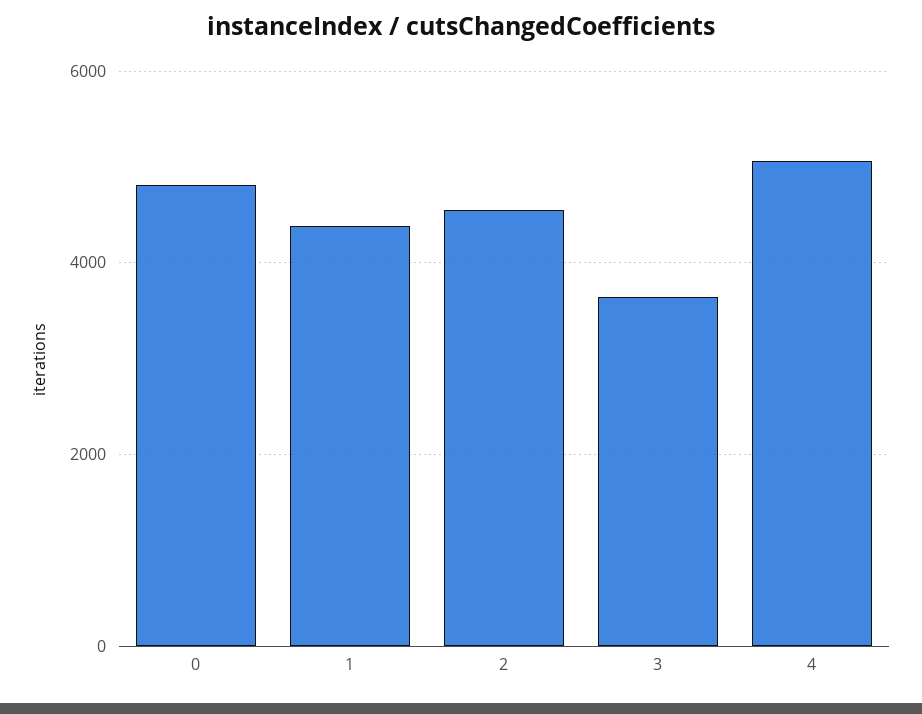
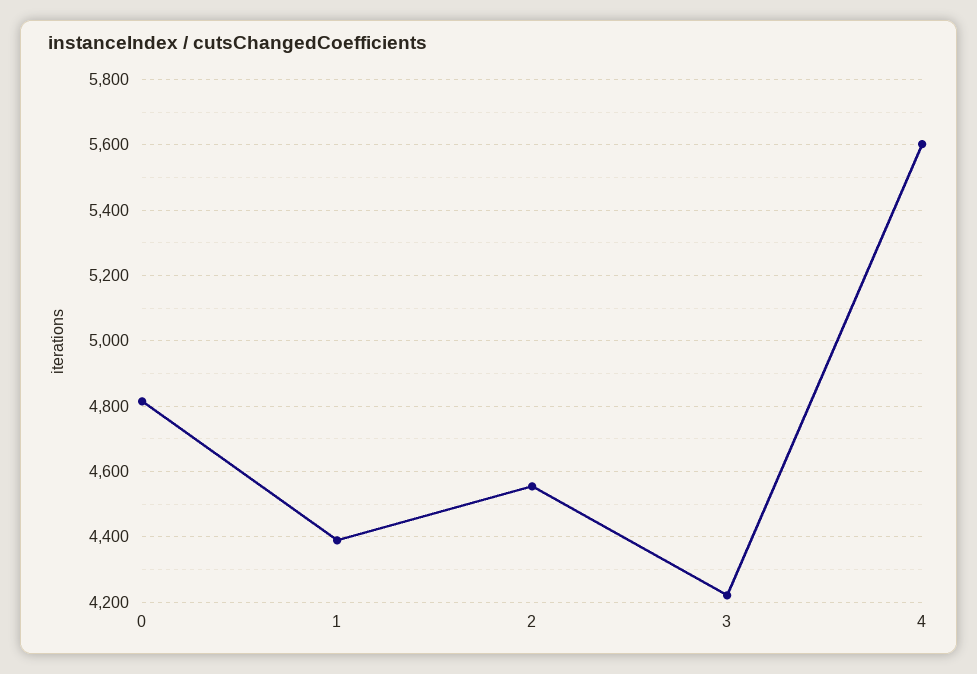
3: 3600 -> 4220
4: 5000 -> 5600

